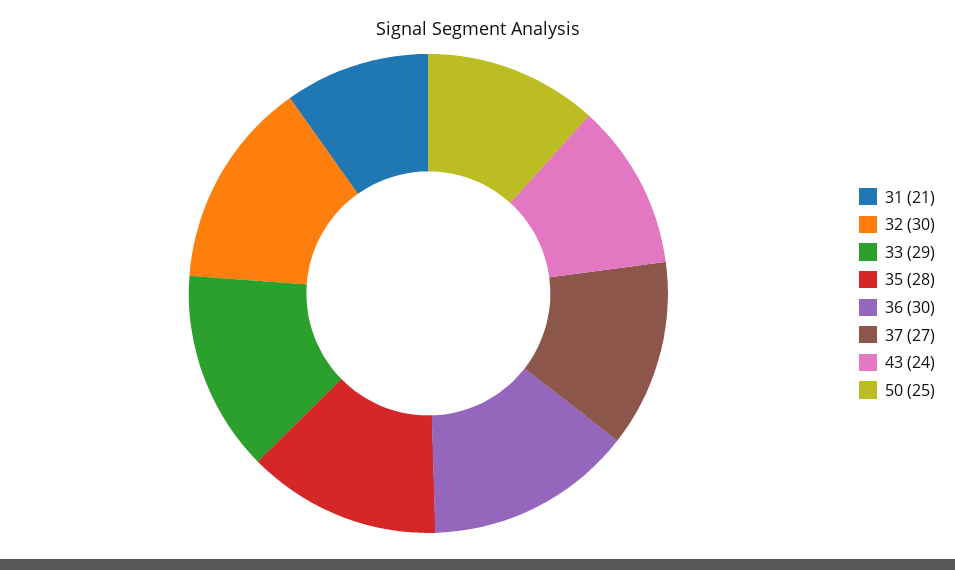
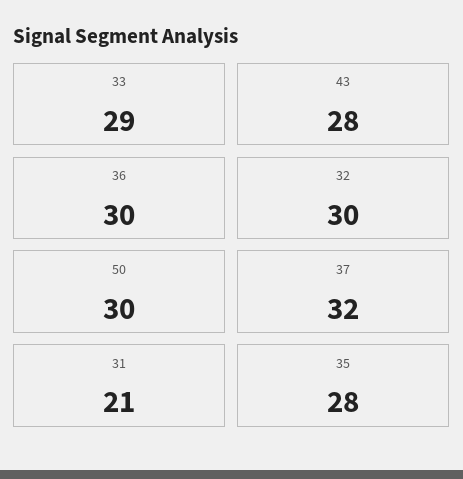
37: 27 -> 32
43: 24 -> 28
50: 25 -> 30

